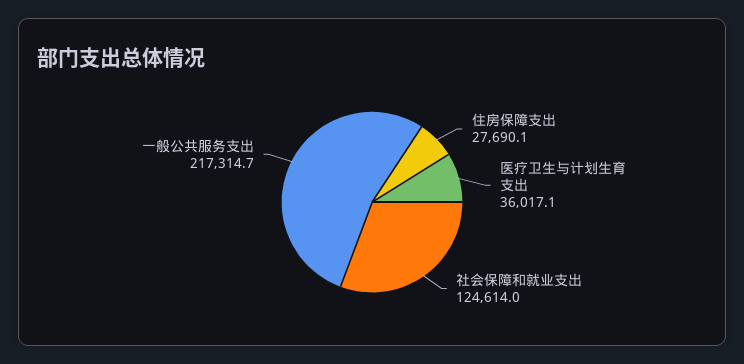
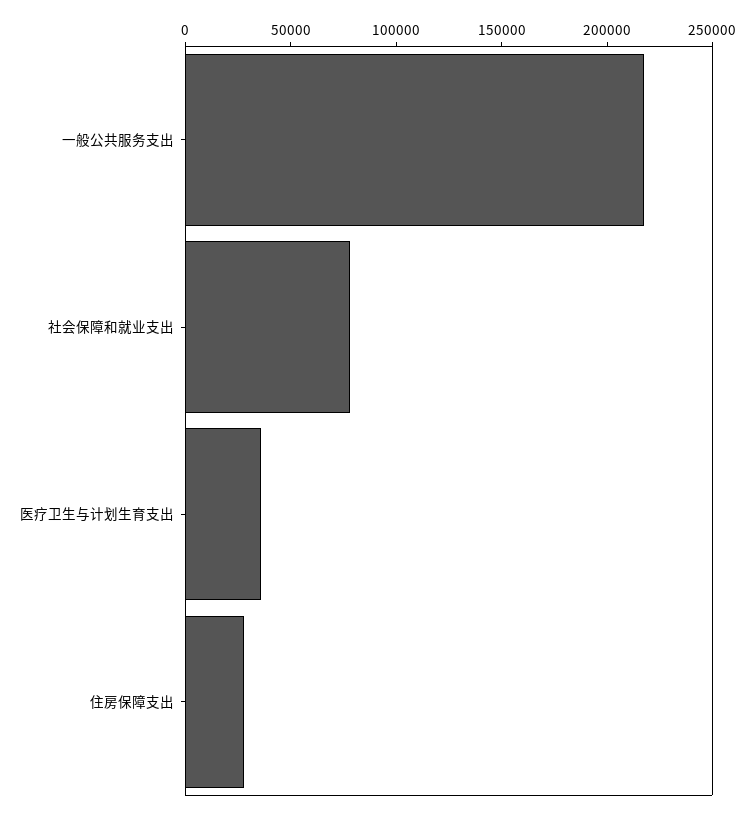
社会保障和就业支出: 124614 -> 80000

